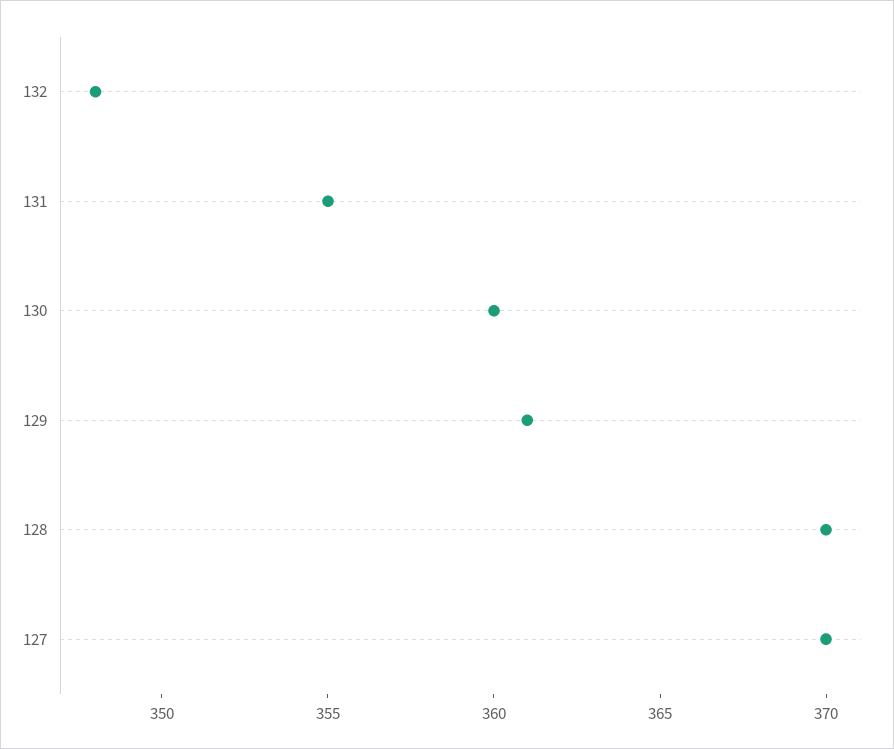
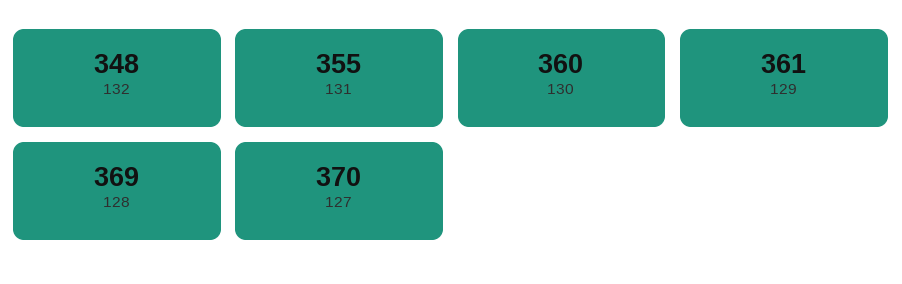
128: 370 -> 369

